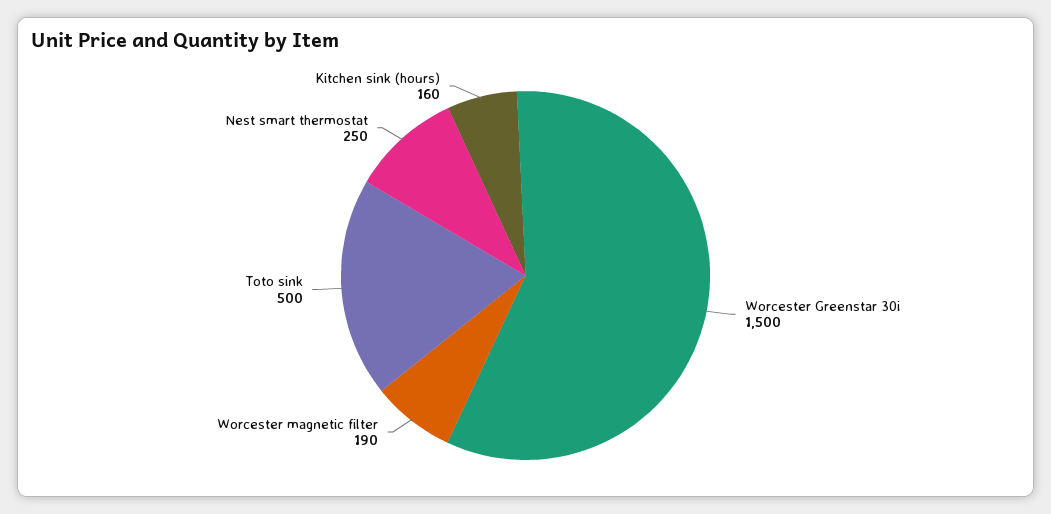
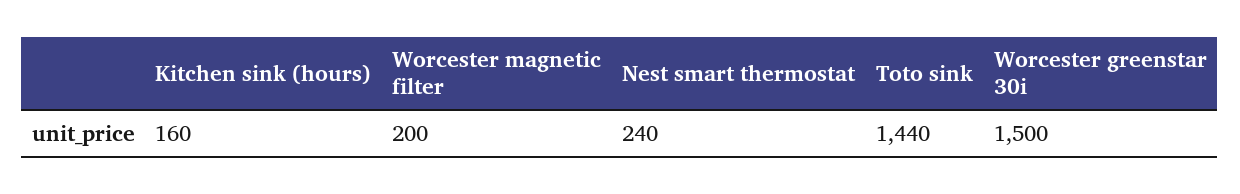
Worcester magnetic filter: 190 -> 200
Toto sink: 500 -> 1440
Nest smart thermostat: 250 -> 240

